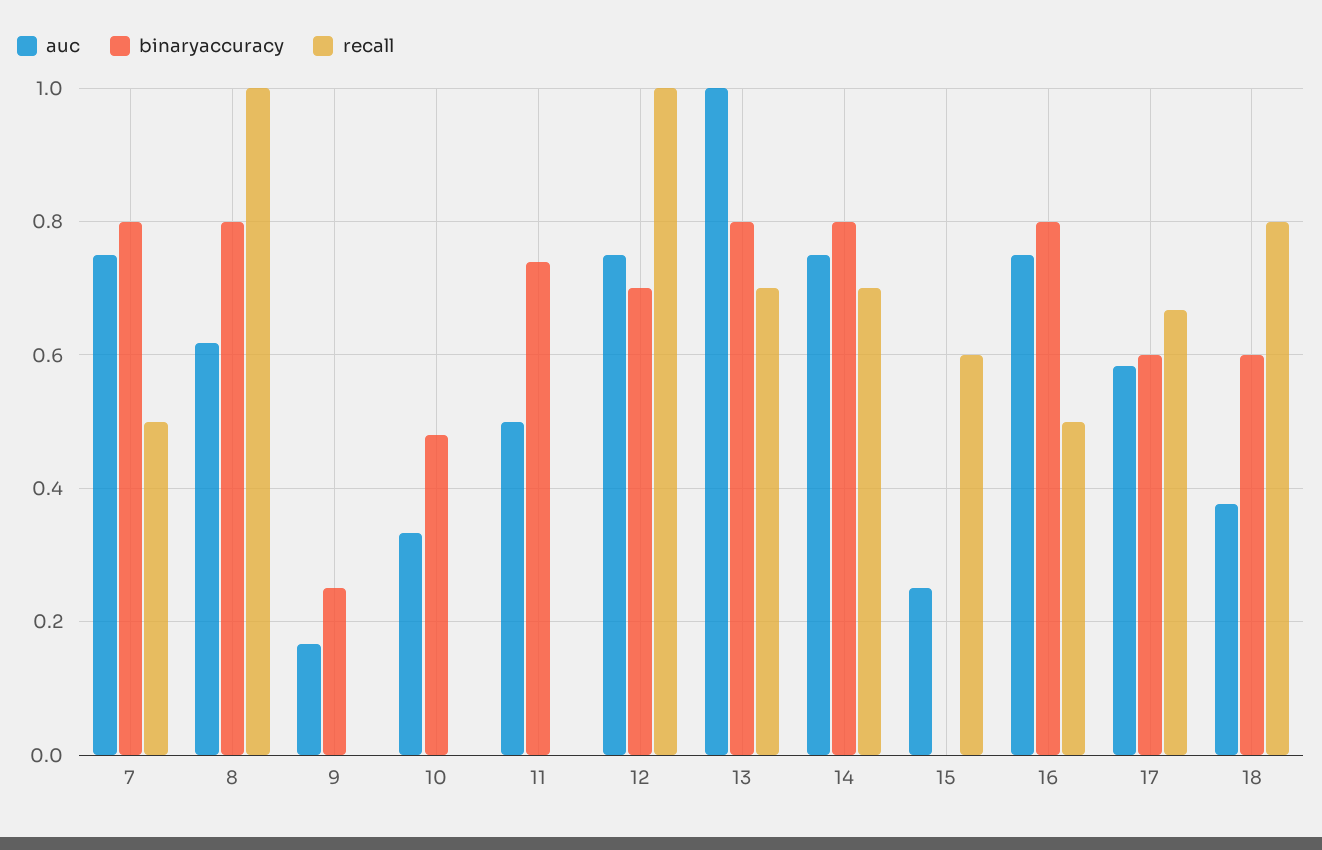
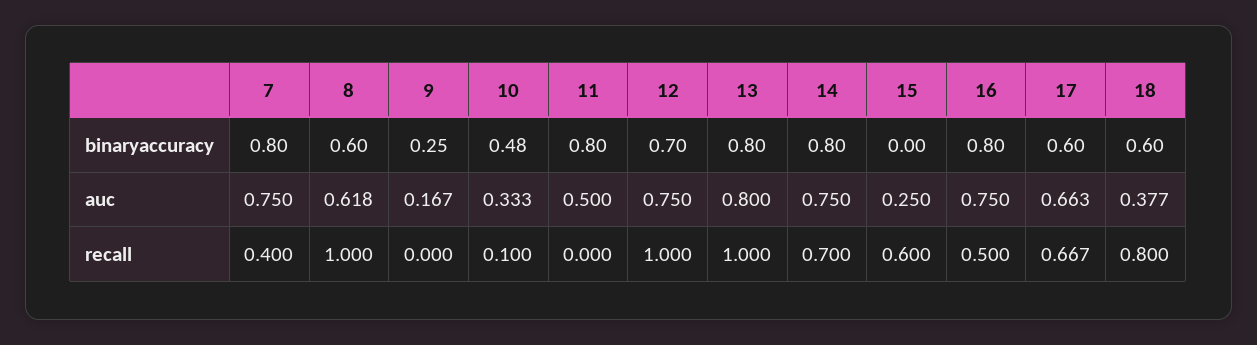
recall, 7: 0.5 -> 0.4
binaryaccuracy, 8: 0.8 -> 0.6
recall, 10: 0 -> 0.1
binaryaccuracy, 11: 0.74 -> 0.8
auc, 13: 1 -> 0.8
recall, 13: 0.7 -> 1
auc, 17: 0.58 -> 0.663

